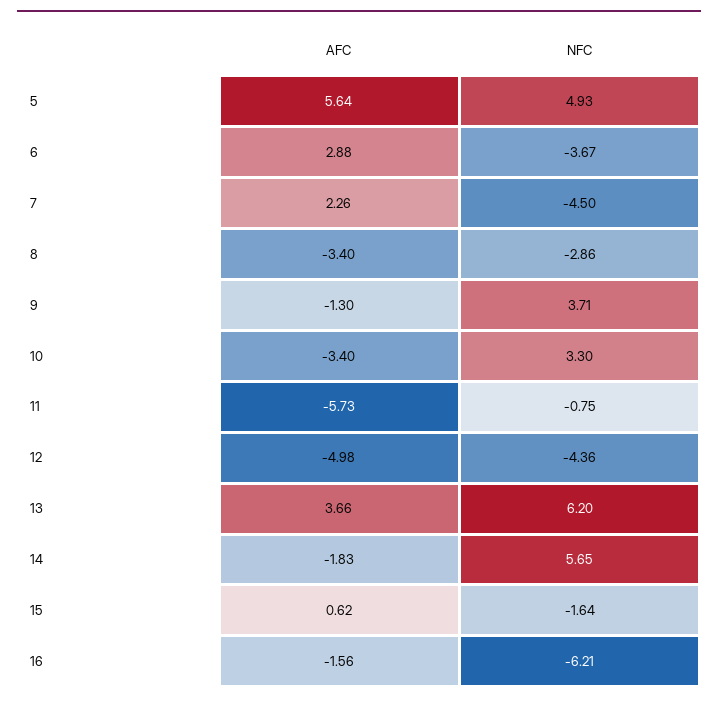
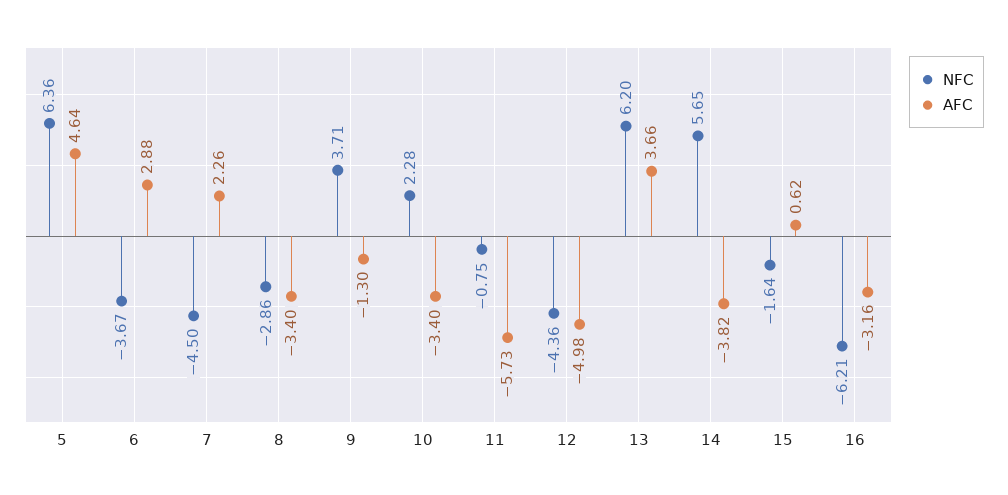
AFC, 5: 5.64 -> 4.64
NFC, 5: 4.93 -> 6.36
NFC, 10: 3.3 -> 2.28
AFC, 14: -1.83 -> -3.82
AFC, 16: -1.56 -> -3.16

